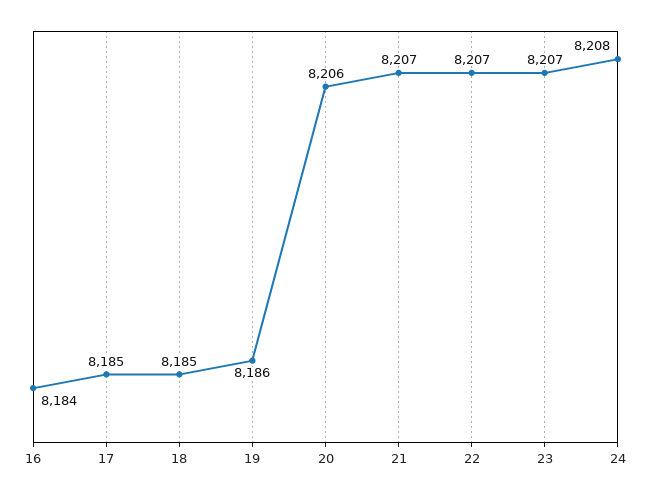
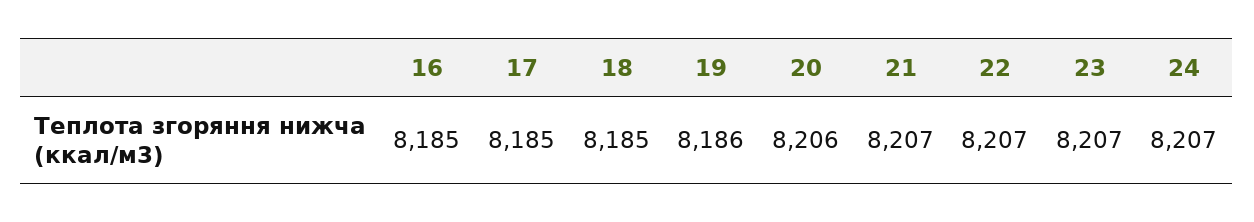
16: 8184 -> 8185
24: 8208 -> 8207

